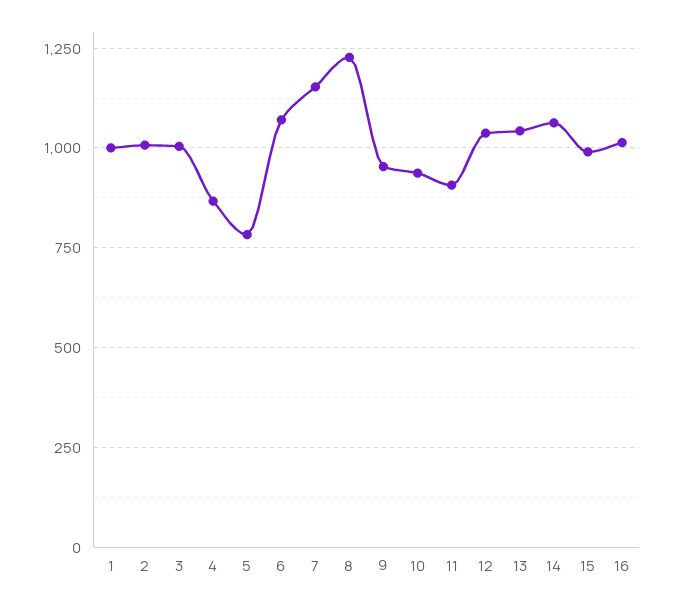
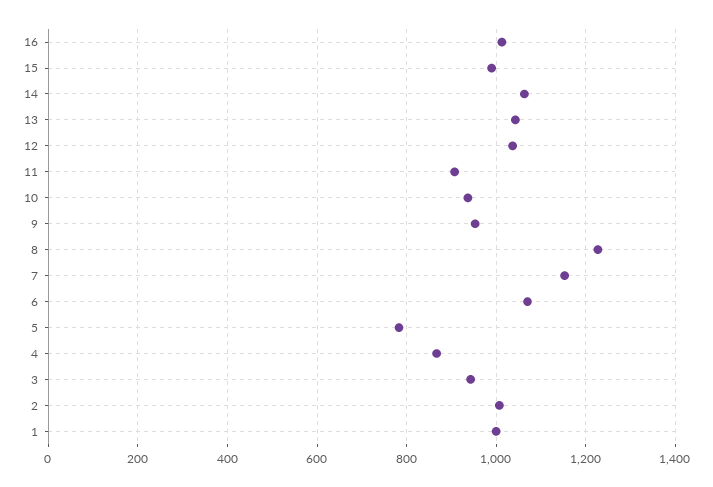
3: 1000 -> 940

